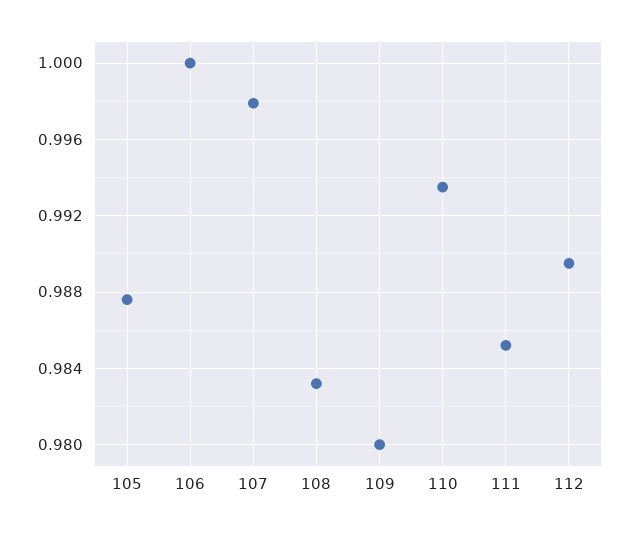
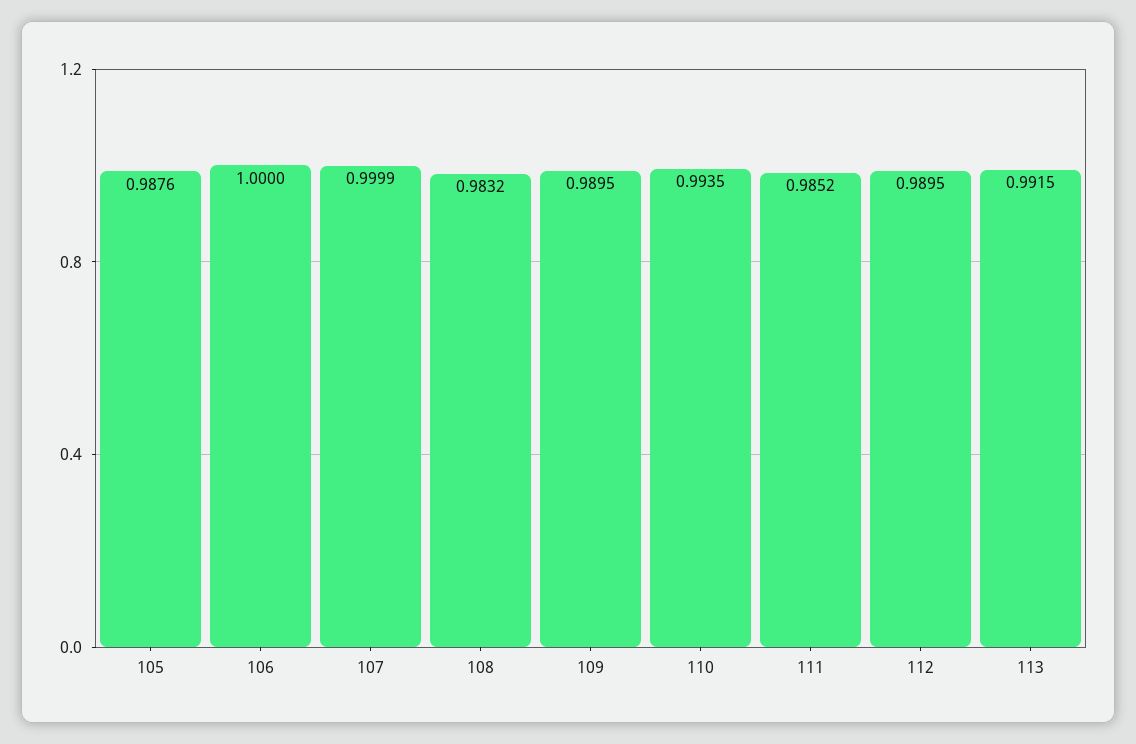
107: 0.998 -> 0.9999
109: 0.98 -> 0.9895
113: none -> 0.9915

